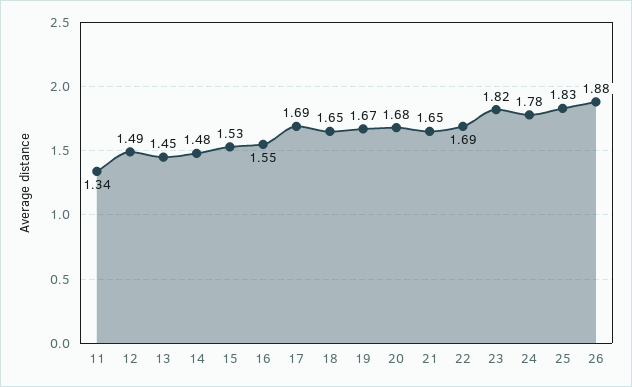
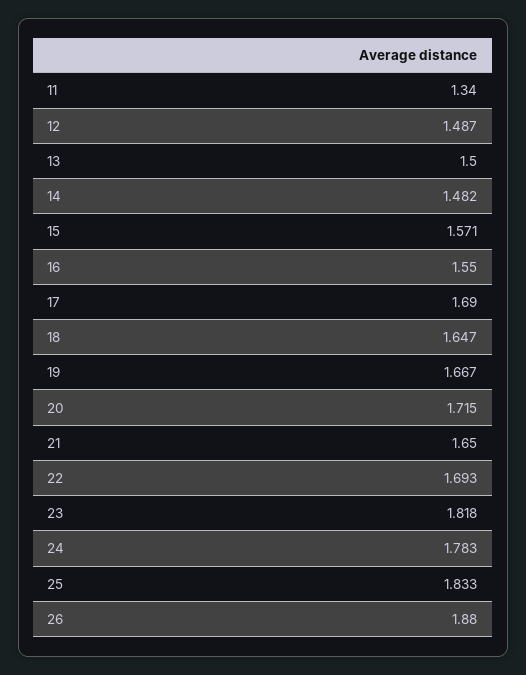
13: 1.45 -> 1.5
15: 1.53 -> 1.571
20: 1.68 -> 1.715

